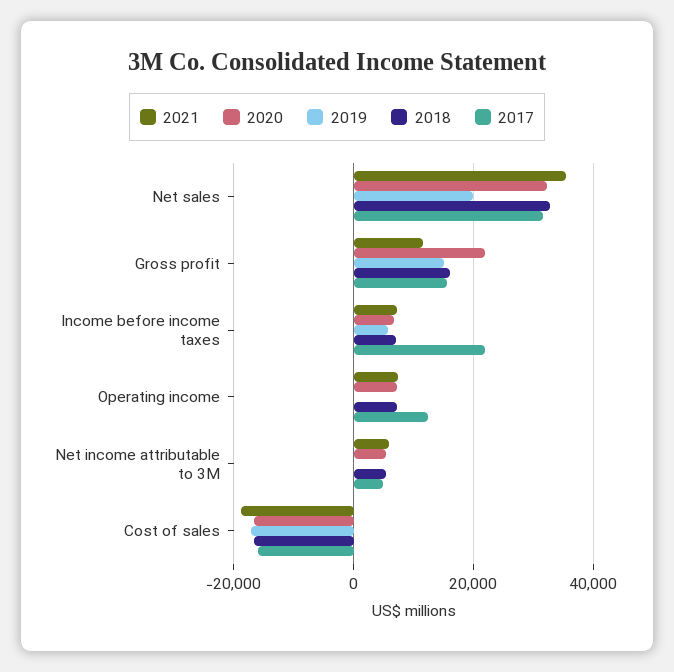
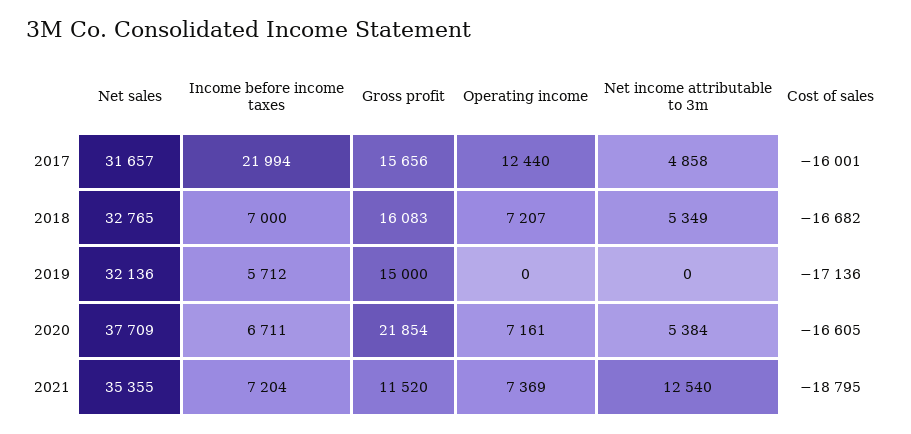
2020, Net sales: 32000 -> 37709
2019, Net sales: 20000 -> 32136
2021, Net income attributable to 3M: 6000 -> 12540

